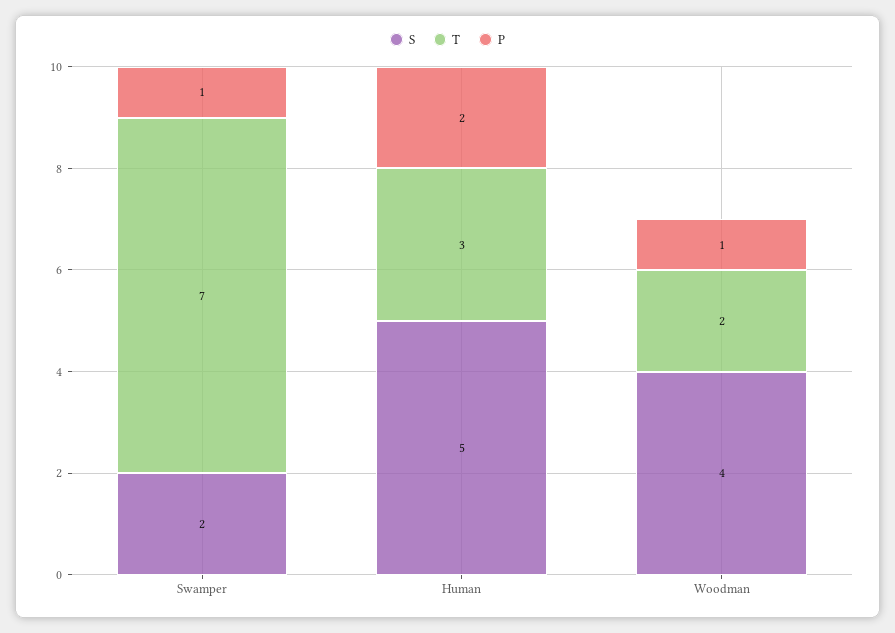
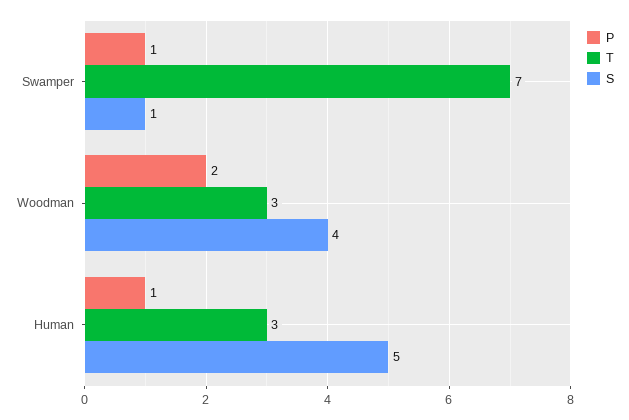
S, Swamper: 2 -> 1
P, Human: 2 -> 1
T, Woodman: 2 -> 3
P, Woodman: 1 -> 2

